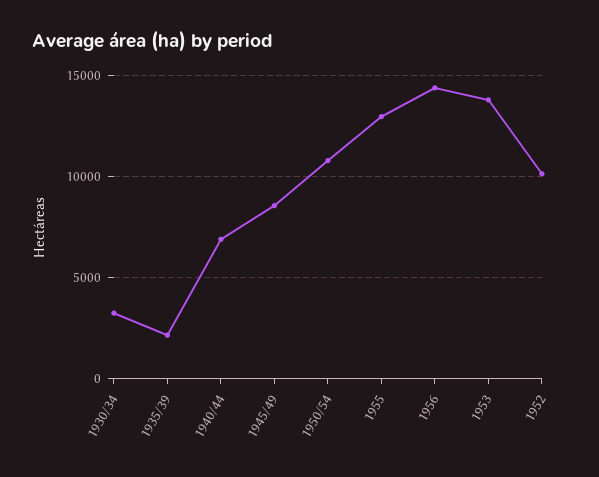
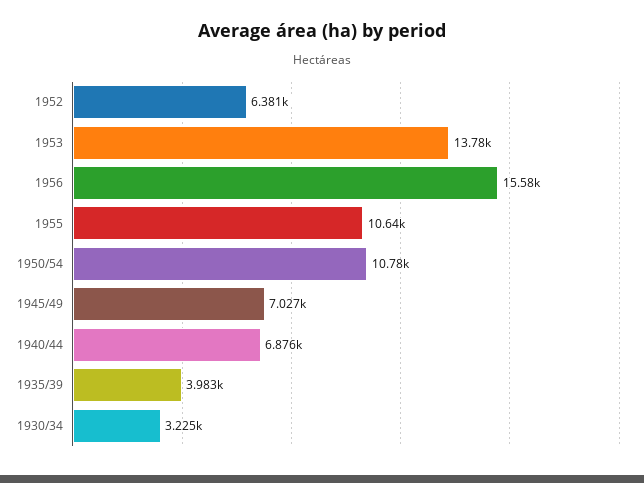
1935/39: 2000 -> 3983
1945/49: 8500 -> 7027
1955: 13000 -> 10640
1956: 14500 -> 15580
1952: 10000 -> 6381

